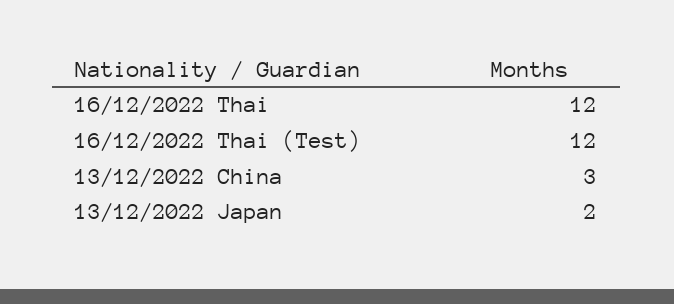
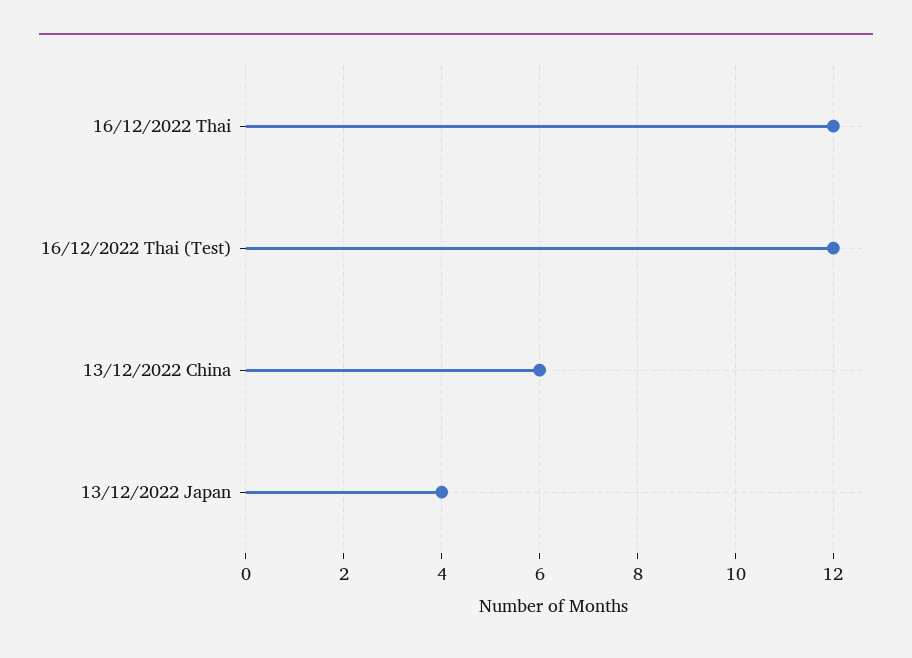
13/12/2022 China: 3 -> 6
13/12/2022 Japan: 2 -> 4

